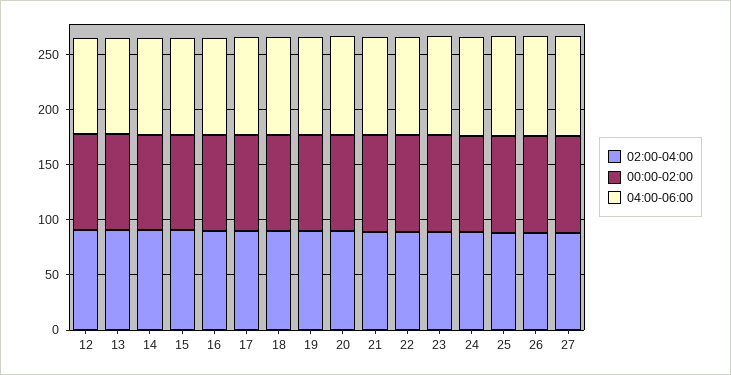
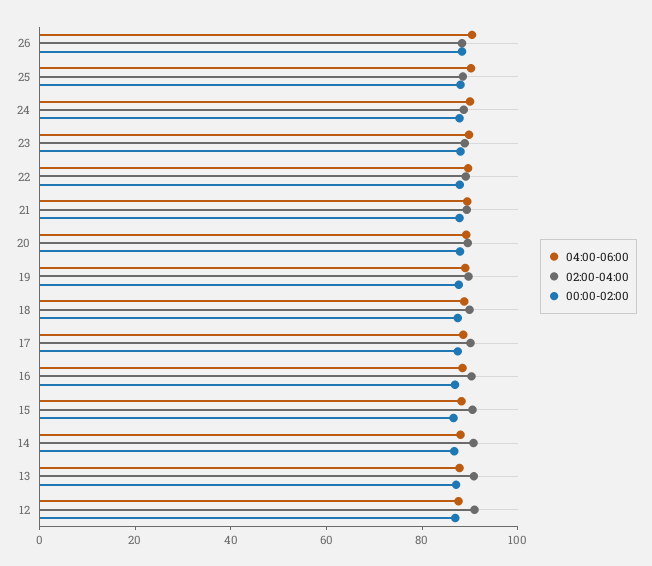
02:00-04:00, 27: 90 -> none
00:00-02:00, 27: 90 -> none
04:00-06:00, 27: 90 -> none

